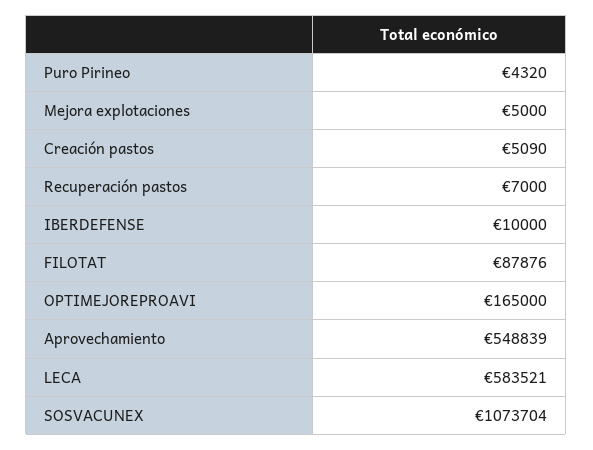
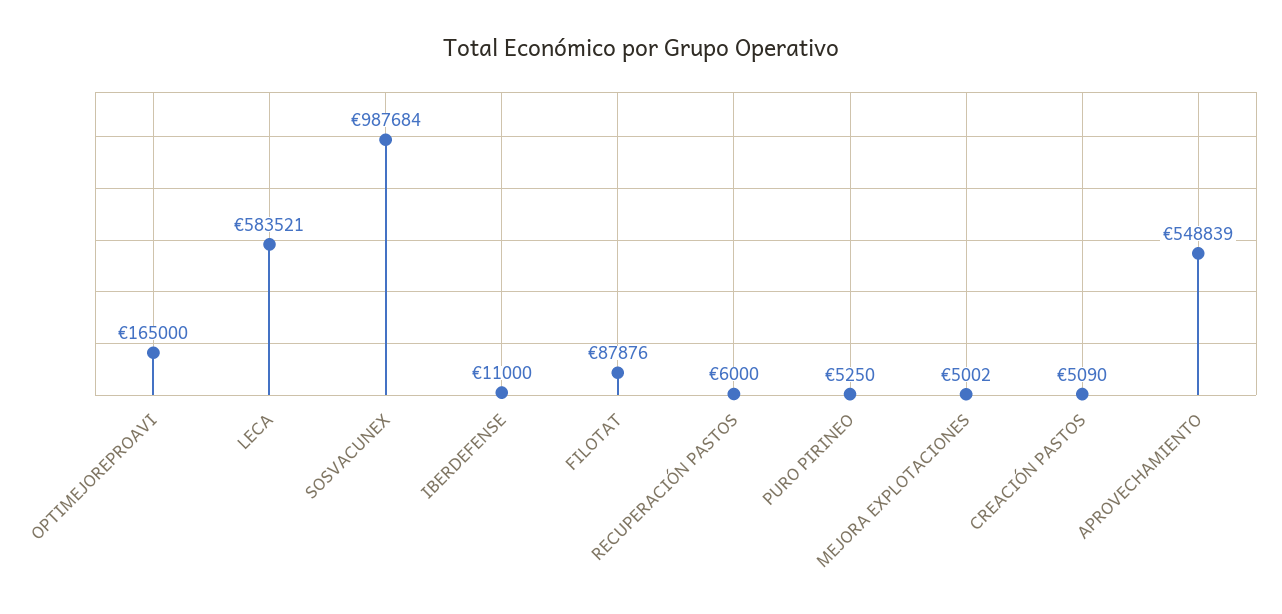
Puro Pirineo: 4320 -> 5250
Mejora explotaciones: 5000 -> 5002
Recuperación pastos: 7000 -> 6000
IBERDEFENSE: 10000 -> 11000
SOSVACUNEX: 1073704 -> 987684

